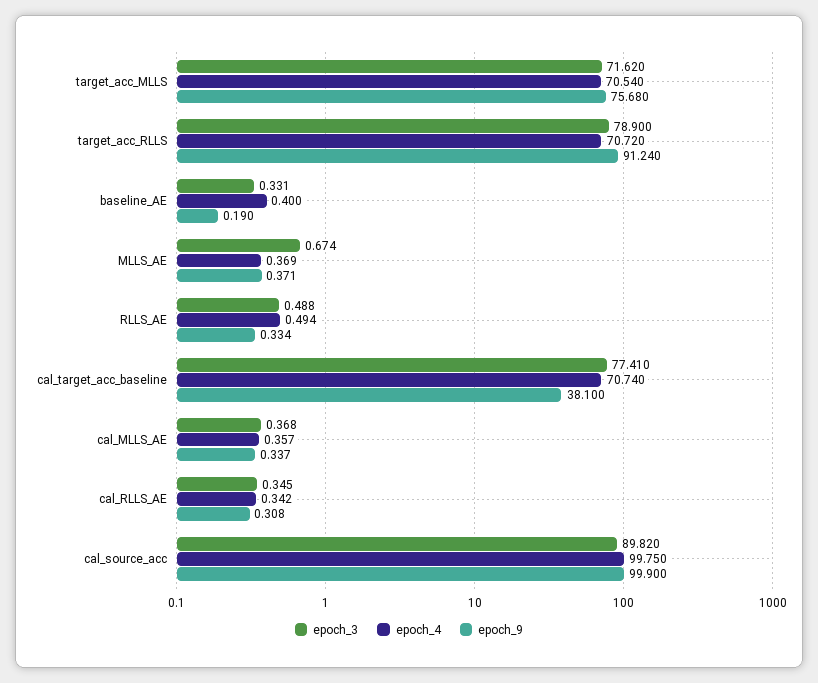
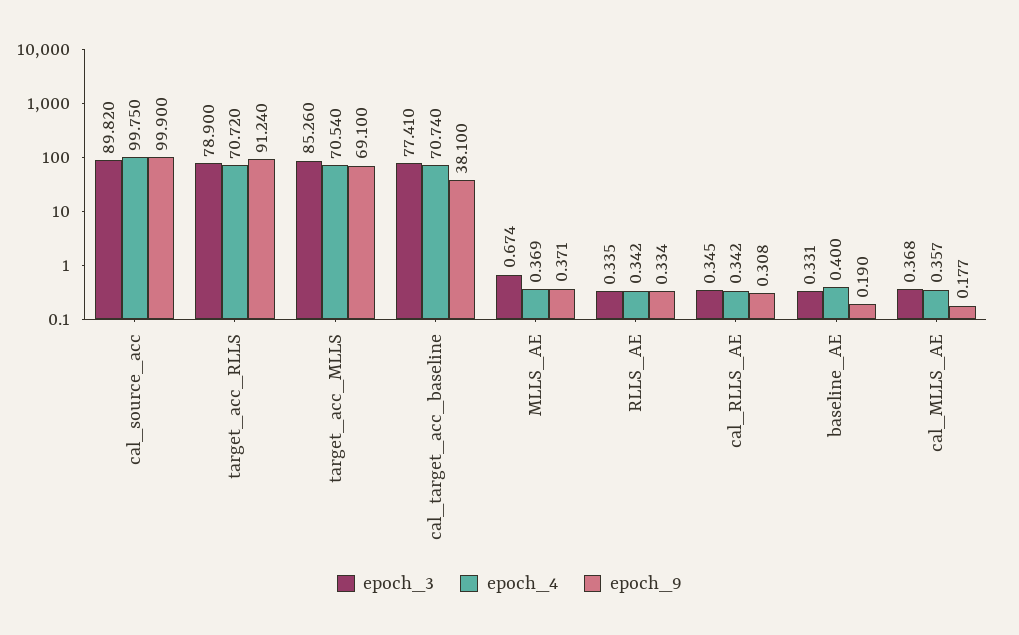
epoch_3, target_acc_MLLS: 71.62 -> 85.26
epoch_9, target_acc_MLLS: 75.68 -> 69.1
epoch_3, RLLS_AE: 0.488 -> 0.335
epoch_4, RLLS_AE: 0.494 -> 0.342
epoch_9, cal_MLLS_AE: 0.337 -> 0.177

